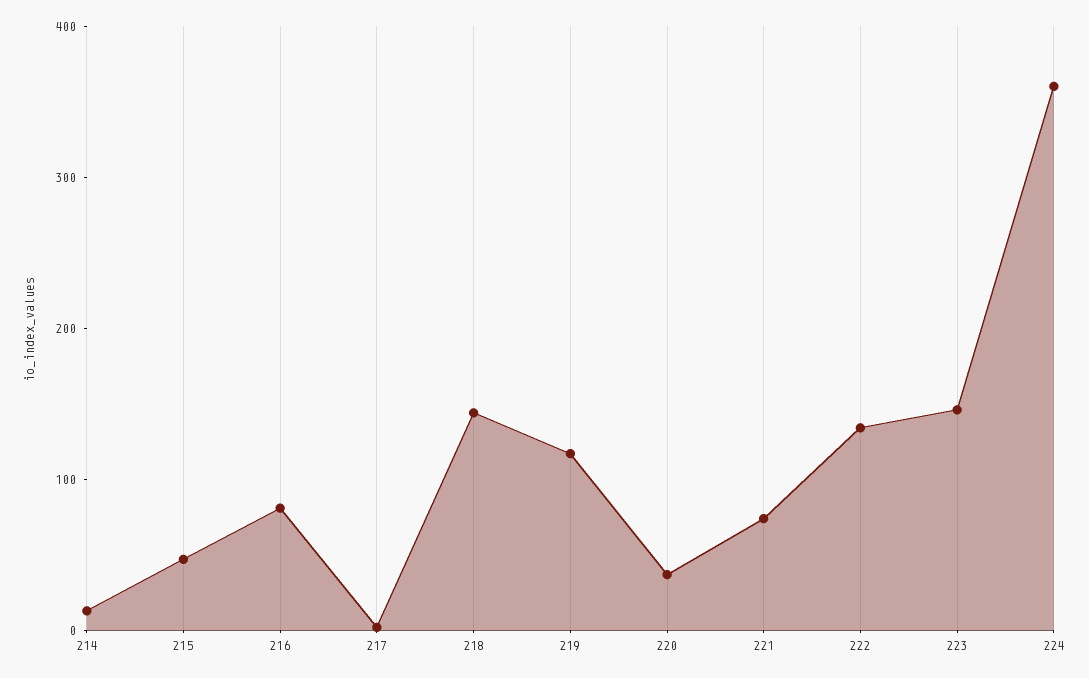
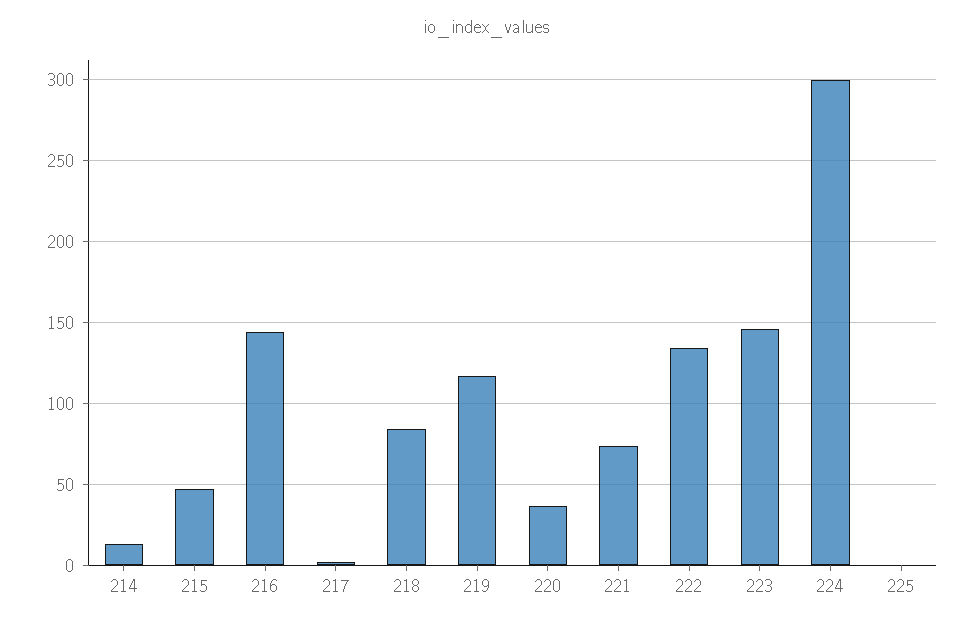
216: 80 -> 145
218: 140 -> 85
224: 360 -> 300
225: none -> 0

